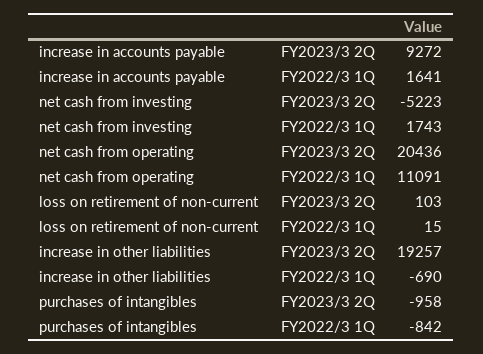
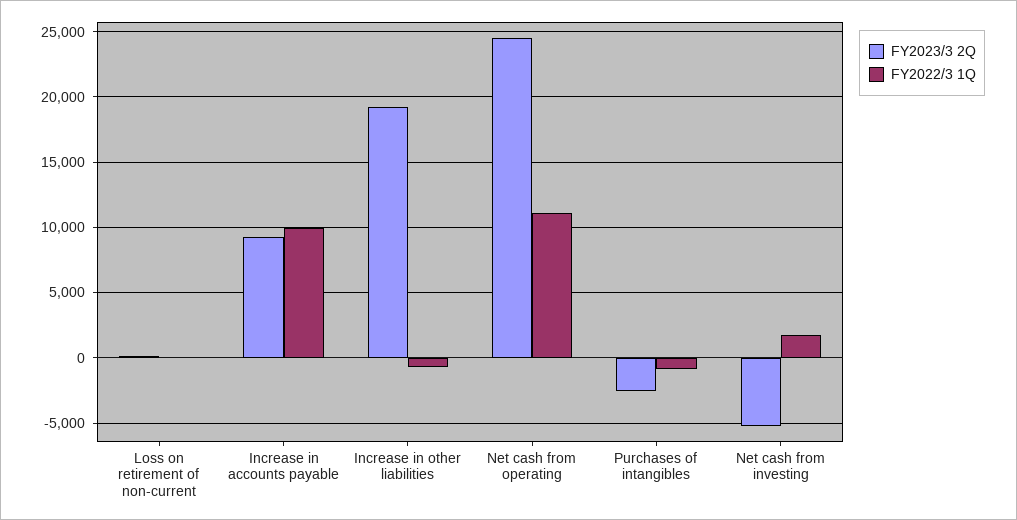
FY2022/3 1Q, increase in accounts payable: 1641 -> 10000
FY2023/3 2Q, net cash from operating: 20436 -> 24500
FY2023/3 2Q, purchases of intangibles: -958 -> -2500

